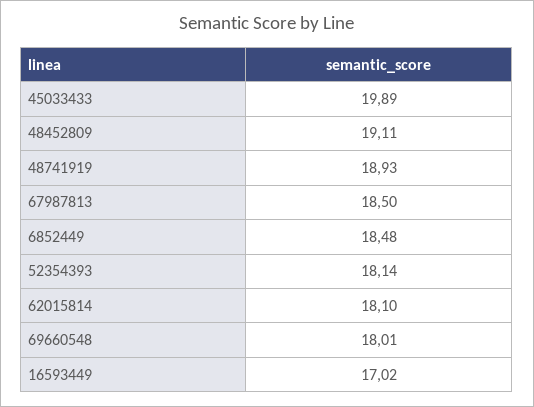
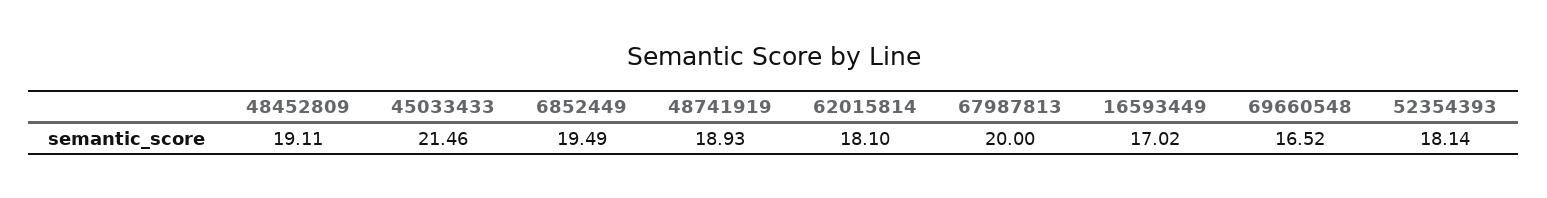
45033433: 19.89 -> 21.46
67987813: 18.5 -> 20
6852449: 18.48 -> 19.49
69660548: 18.01 -> 16.52

